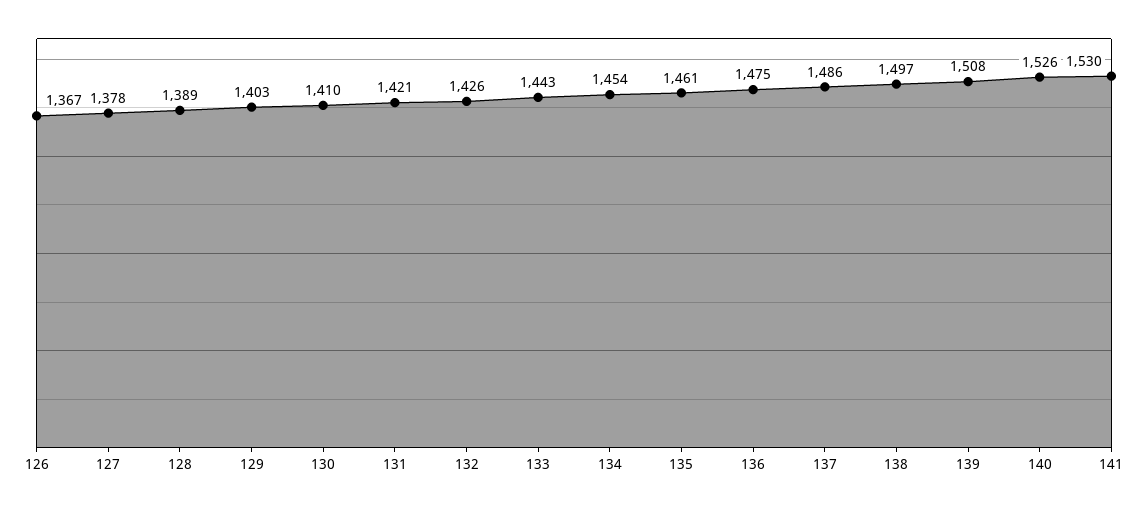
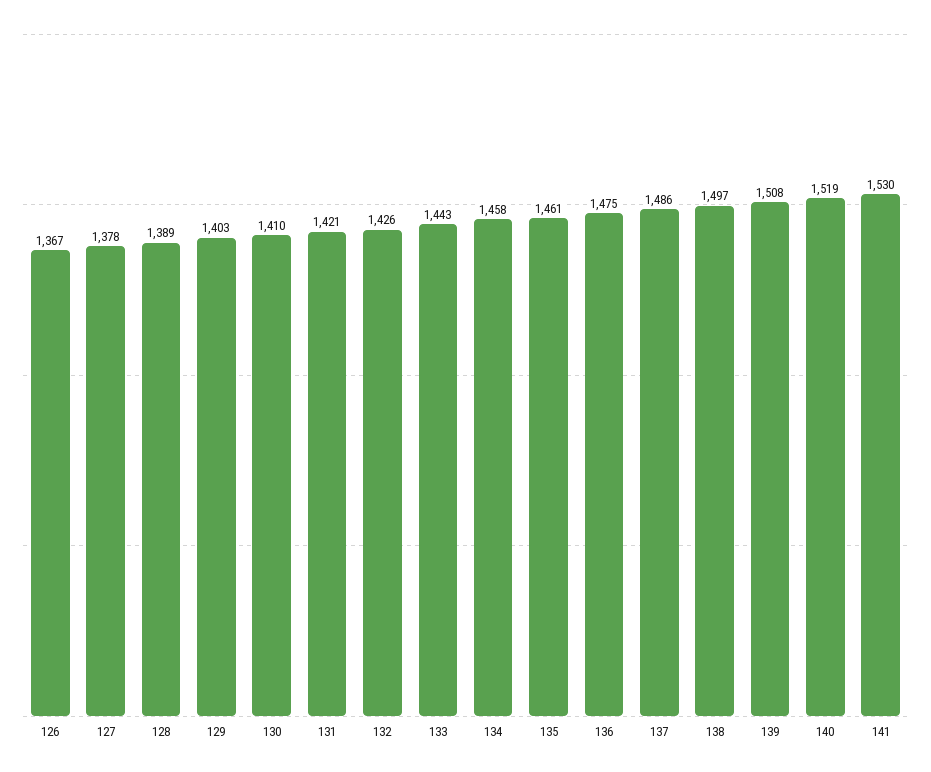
134: 1454 -> 1458
140: 1526 -> 1519

